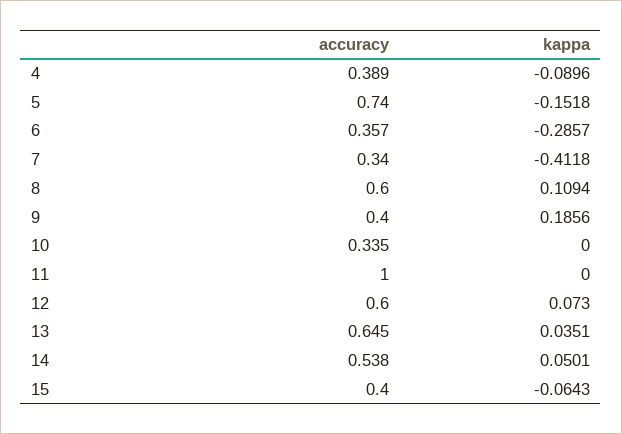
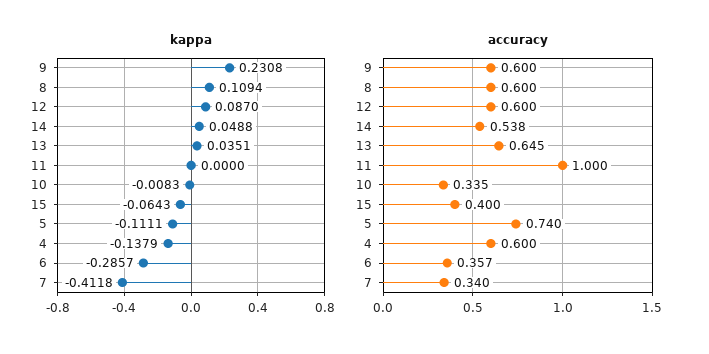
accuracy, 4: 0.389 -> 0.6
kappa, 4: -0.0896 -> -0.1379
kappa, 5: -0.1518 -> -0.1111
accuracy, 9: 0.4 -> 0.6
kappa, 9: 0.1856 -> 0.2308
kappa, 10: 0 -> -0.0083
kappa, 12: 0.073 -> 0.087
kappa, 14: 0.0501 -> 0.0488

